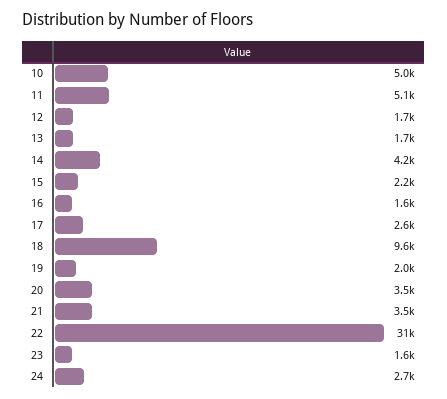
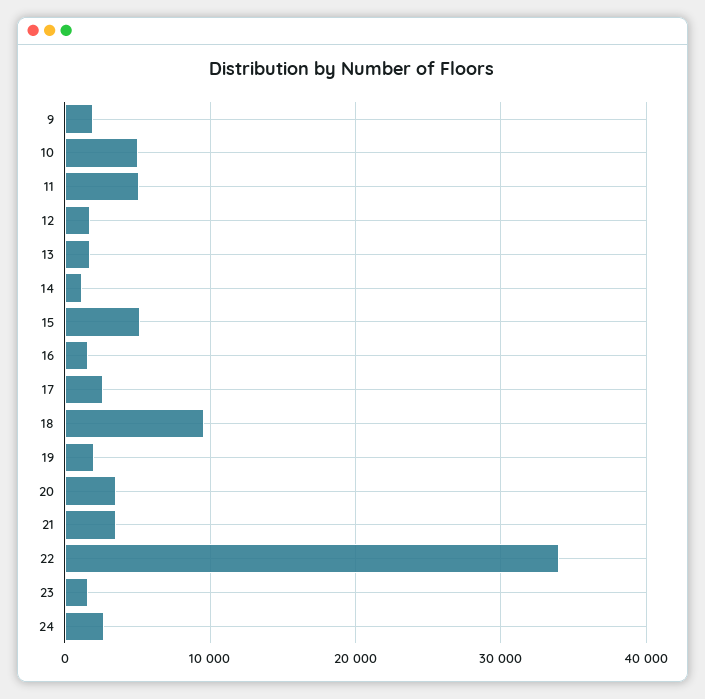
14: 4200 -> 1000
15: 2200 -> 5000
22: 31000 -> 34000
9: none -> 2000

